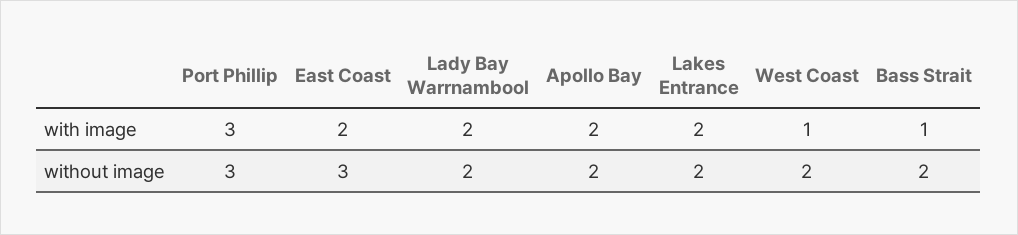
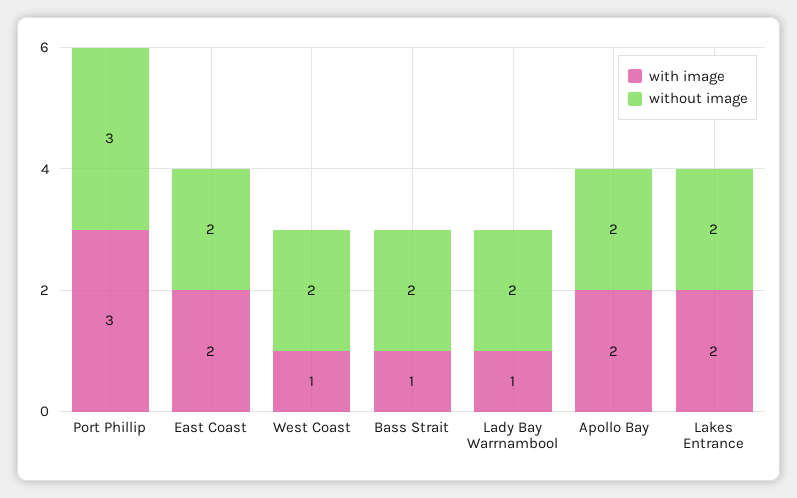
with image, Lady Bay Warrnambool: 2 -> 1
without image, East Coast: 3 -> 2

